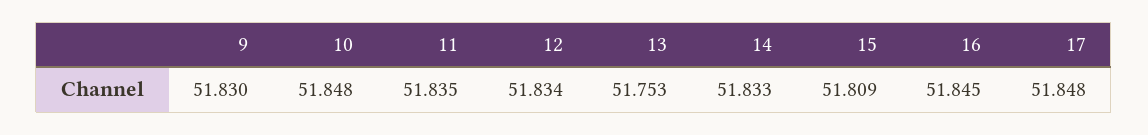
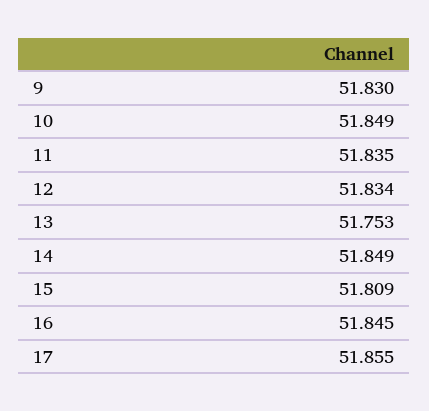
10: 51.848 -> 51.849
14: 51.833 -> 51.849
17: 51.848 -> 51.855

